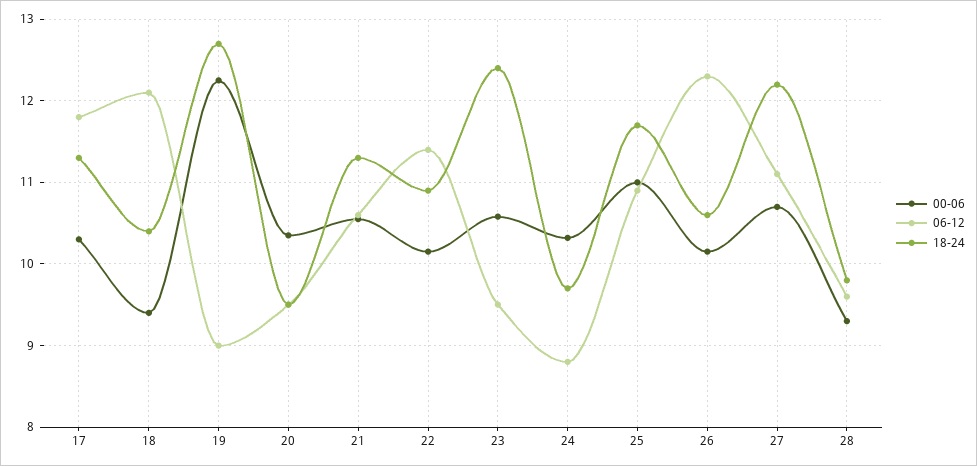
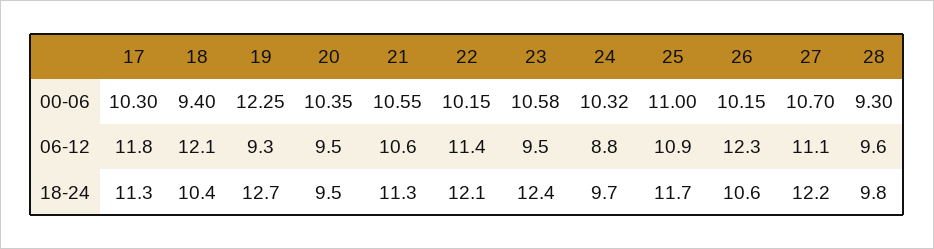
06-12, 19: 9 -> 9.3
18-24, 22: 10.9 -> 12.1

